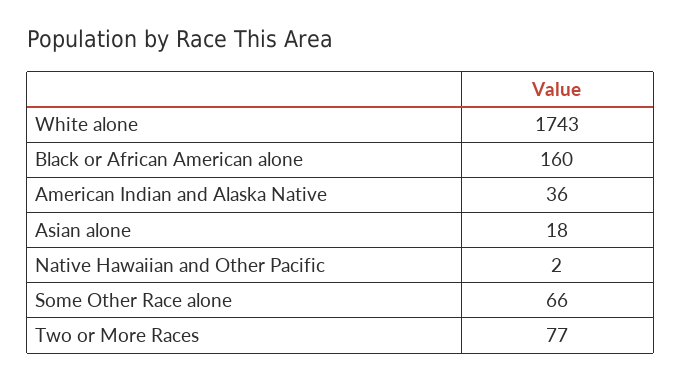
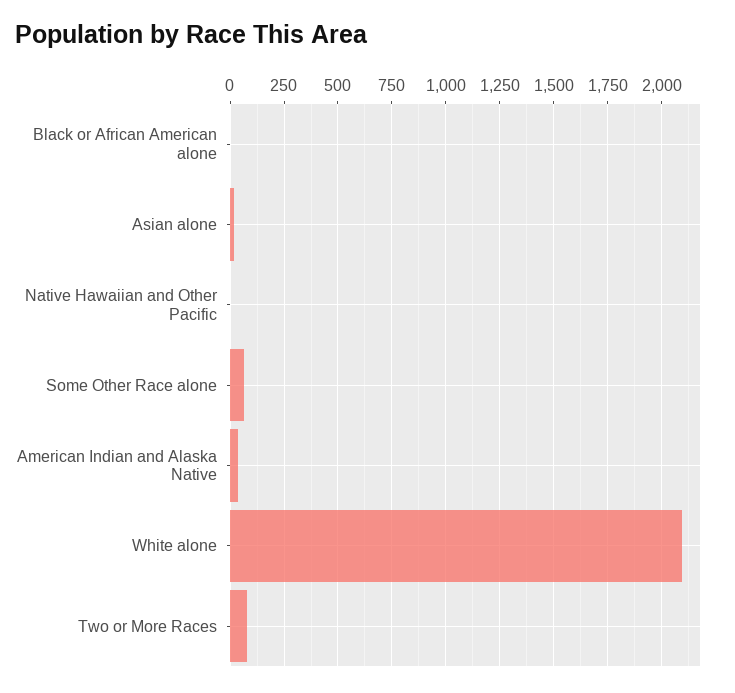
White alone: 1743 -> 2100
Black or African American alone: 160 -> 0

